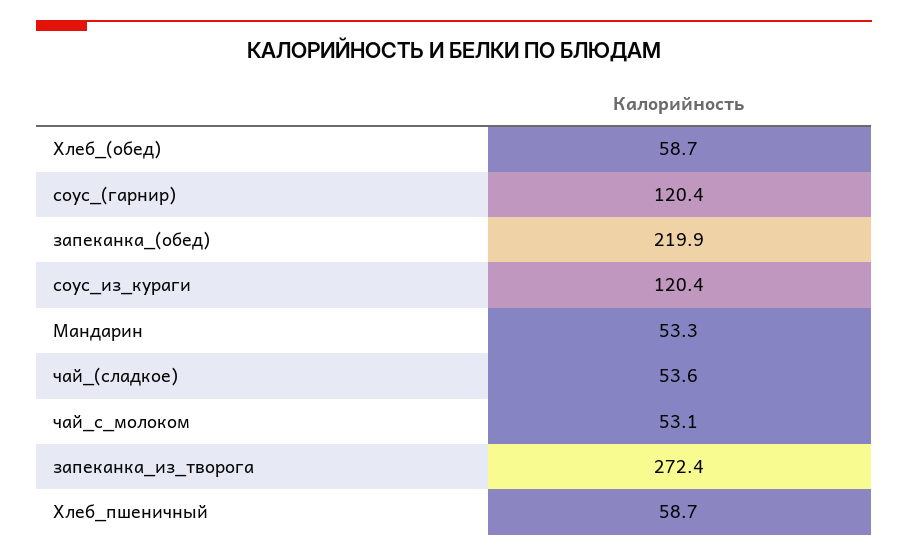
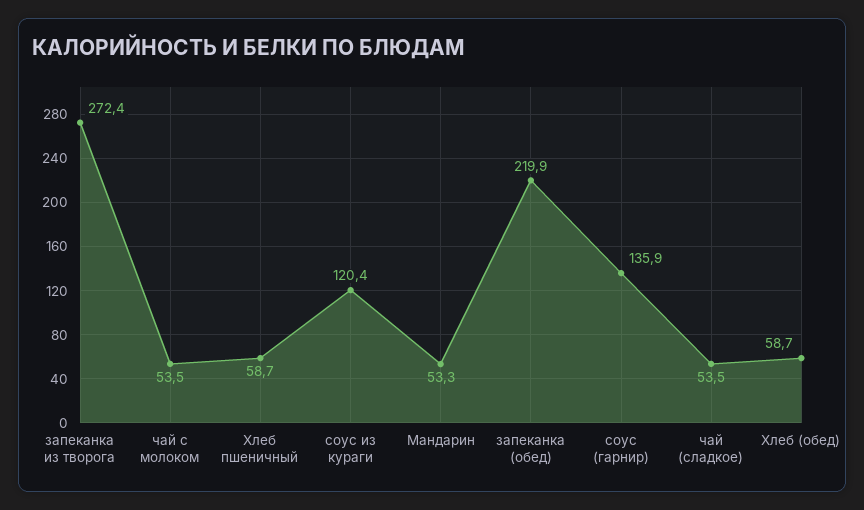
соус_(гарнир): 120.4 -> 135.9
чай_(сладкое): 53.6 -> 53.5
чай_с_молоком: 53.1 -> 53.5

